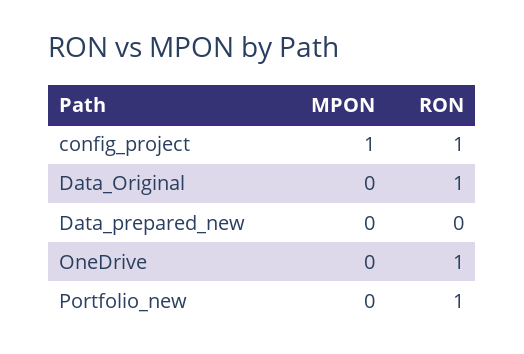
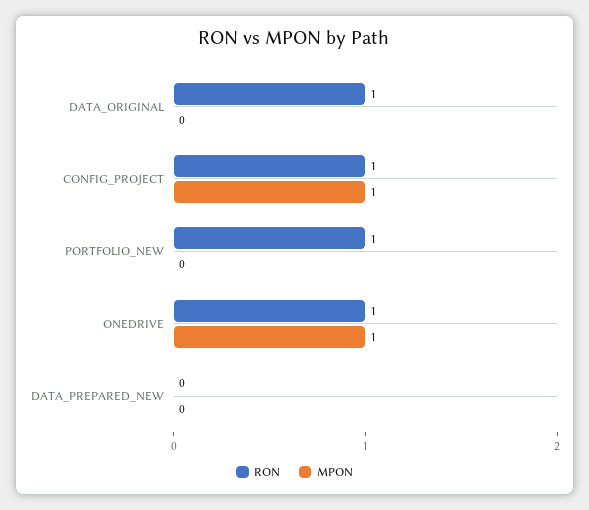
MPON, OneDrive: 0 -> 1

